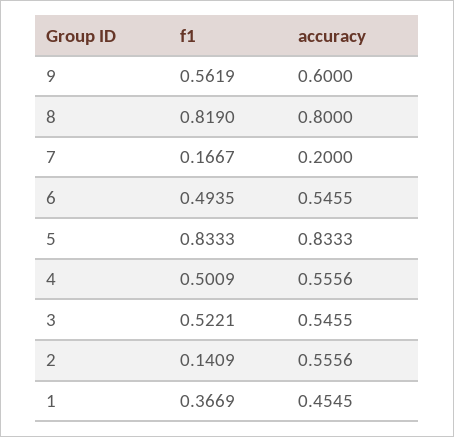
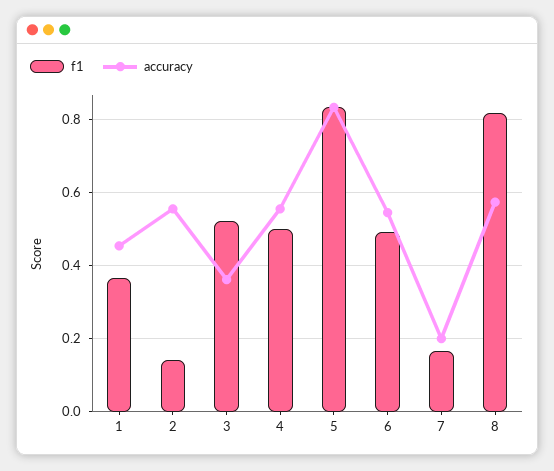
f1, 9: 0.5619 -> none
accuracy, 9: 0.6 -> none
accuracy, 8: 0.8 -> 0.58
accuracy, 3: 0.5455 -> 0.36

